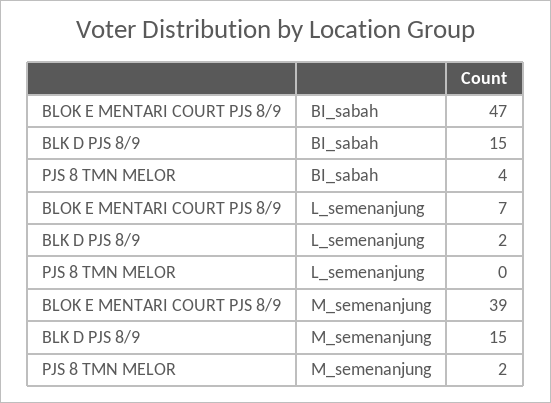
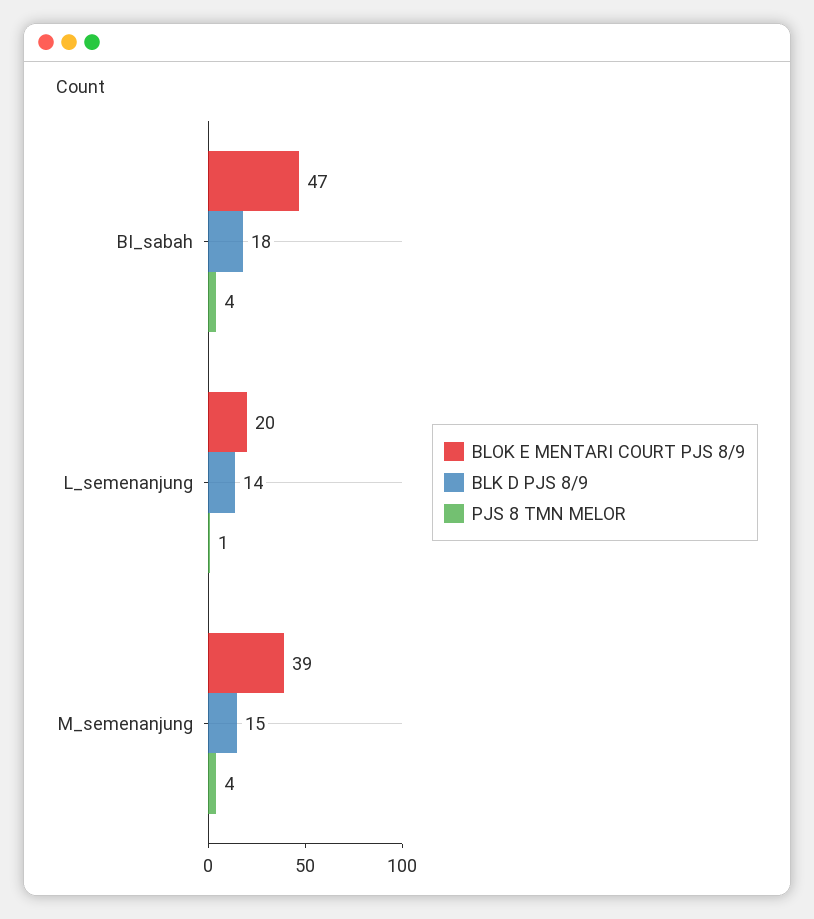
BLK D PJS 8/9, BI_sabah: 15 -> 18
BLOK E MENTARI COURT PJS 8/9, L_semenanjung: 7 -> 20
BLK D PJS 8/9, L_semenanjung: 2 -> 14
PJS 8 TMN MELOR, L_semenanjung: 0 -> 1
PJS 8 TMN MELOR, M_semenanjung: 2 -> 4

